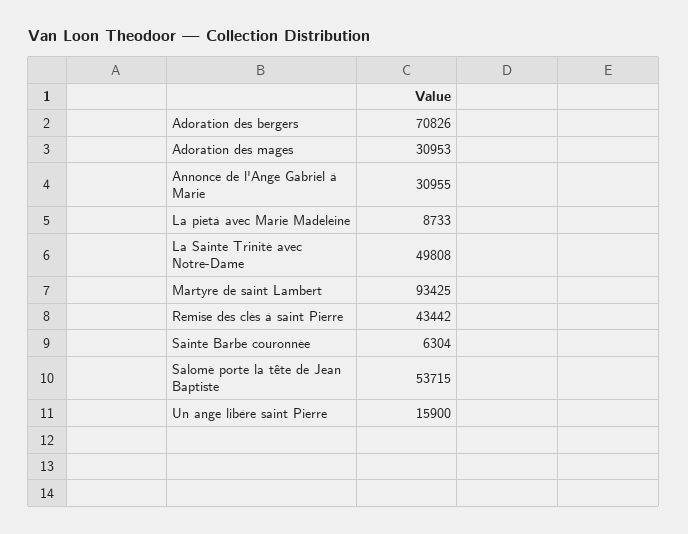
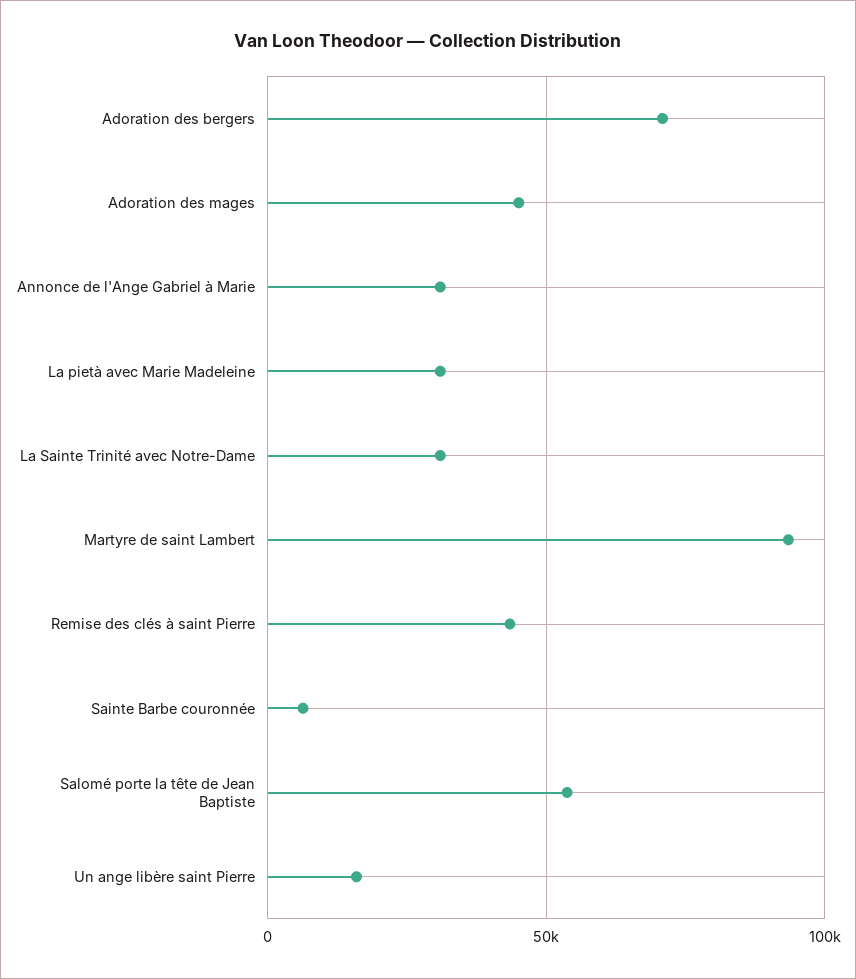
Adoration des mages: 30953 -> 45000
La pietà avec Marie Madeleine: 8733 -> 30000
La Sainte Trinité avec Notre-Dame: 49808 -> 30000

